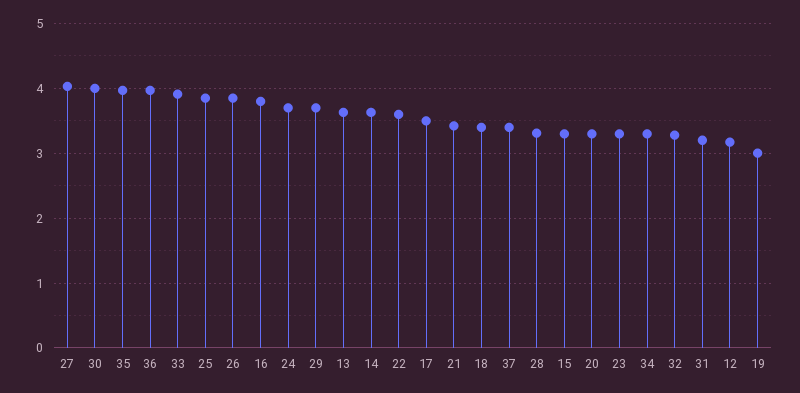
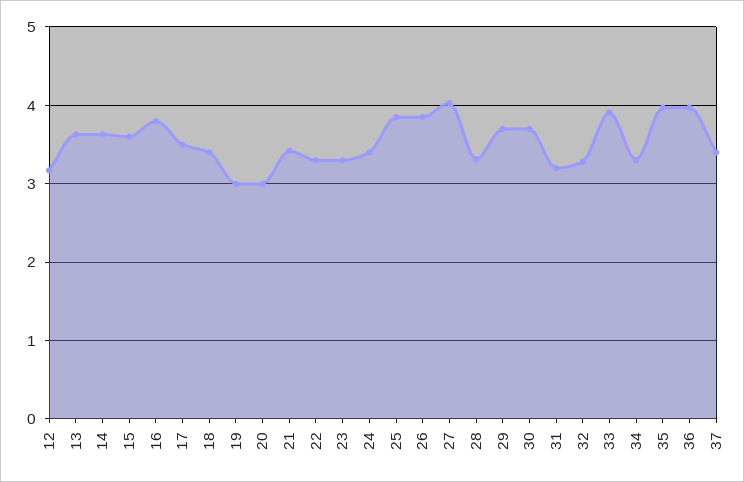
30: 4 -> 3.7
24: 3.7 -> 3.4
22: 3.6 -> 3.3
15: 3.3 -> 3.6
20: 3.3 -> 3

